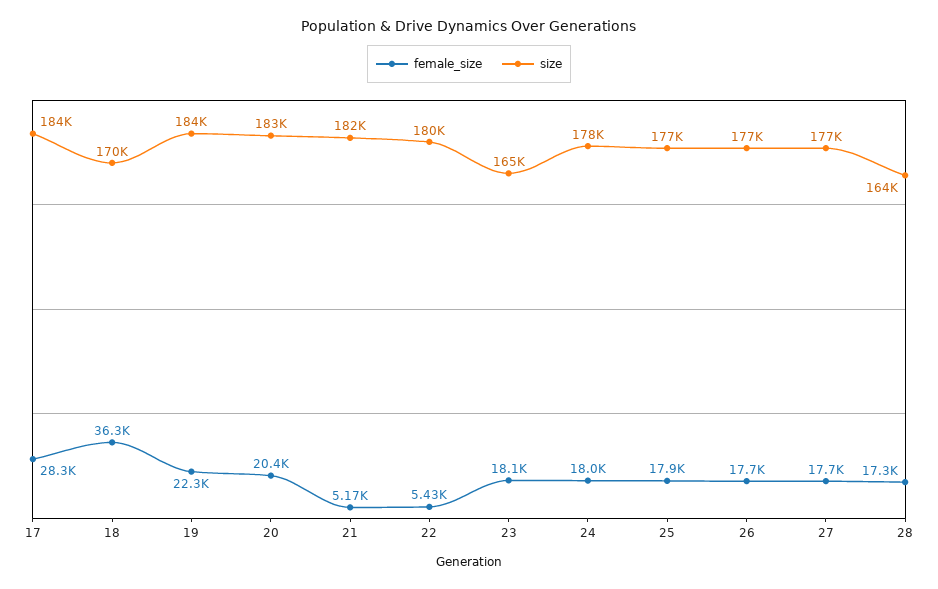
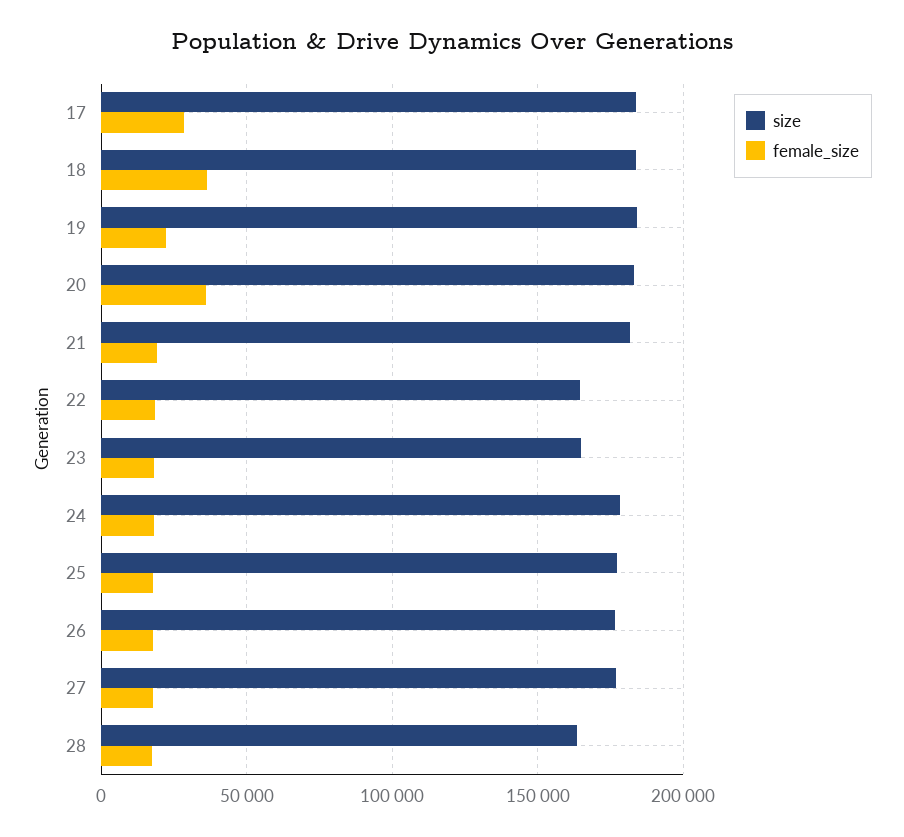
size, 18: 170000 -> 185000
female_size, 20: 20400 -> 35000
female_size, 21: 5170 -> 20000
female_size, 22: 5430 -> 20000
size, 22: 180000 -> 165000

